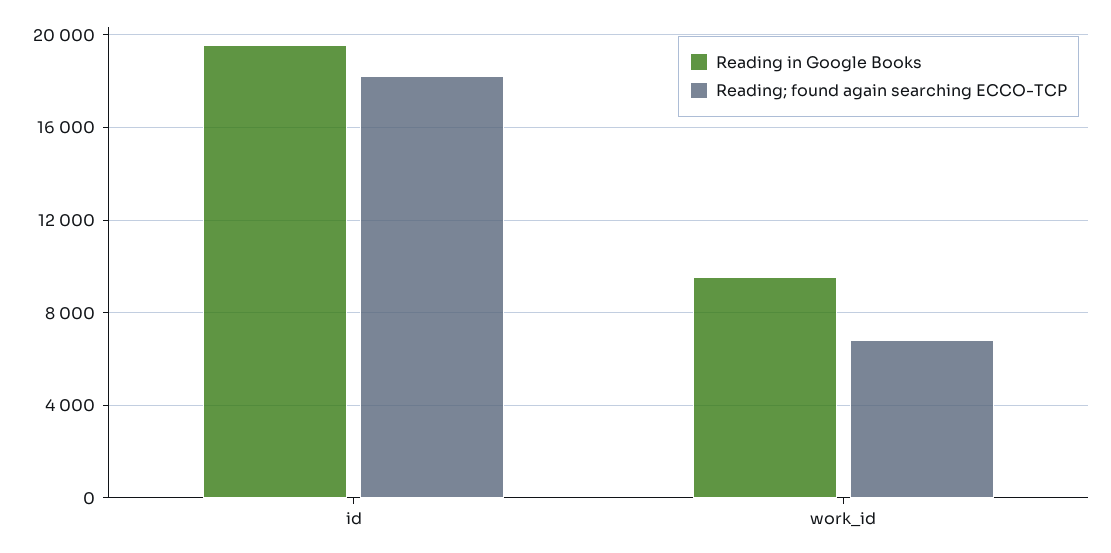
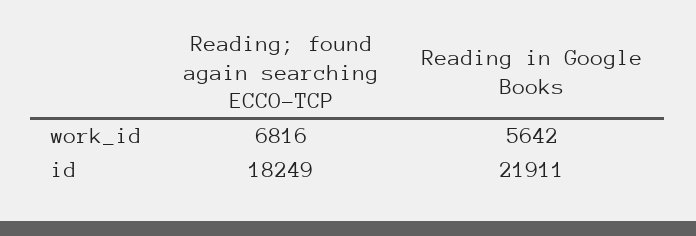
Reading in Google Books, id: 19500 -> 21911
Reading in Google Books, work_id: 9500 -> 5642

